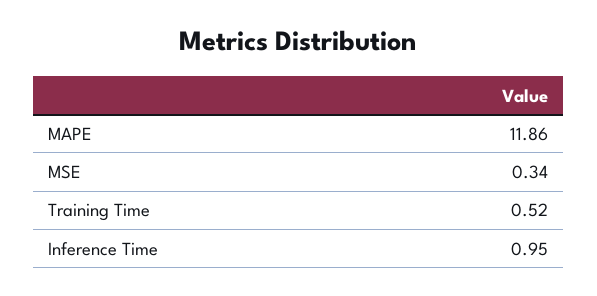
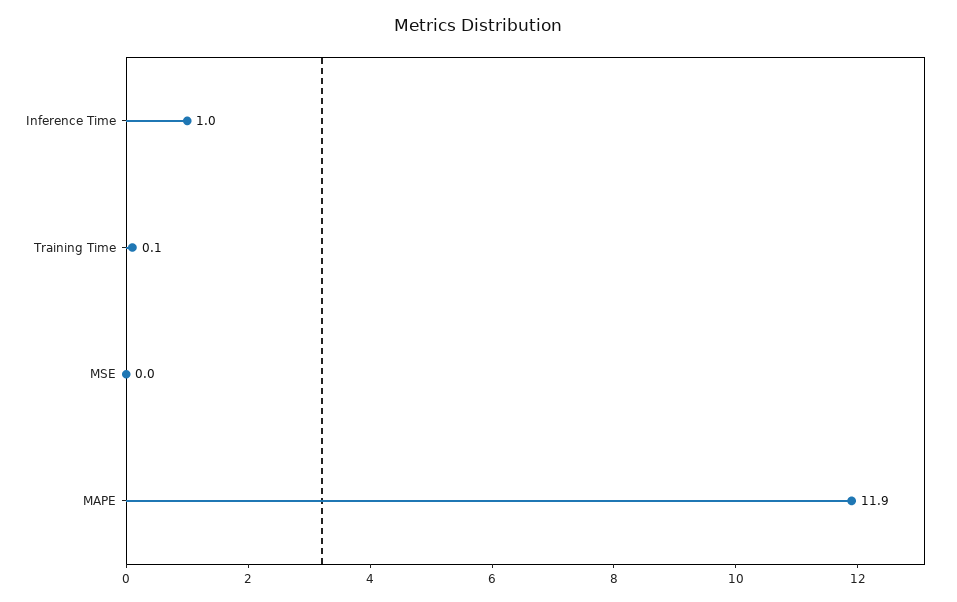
MSE: 0.34 -> 0
Training Time: 0.52 -> 0.1

